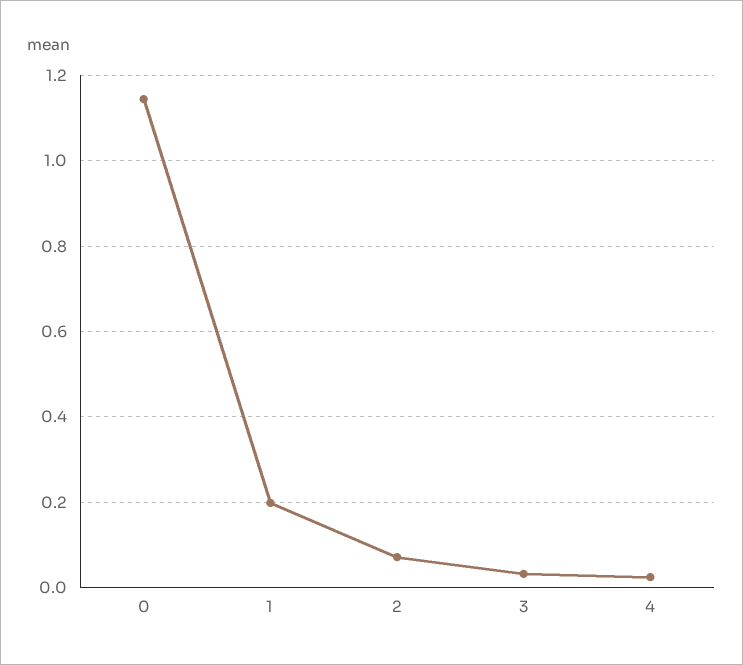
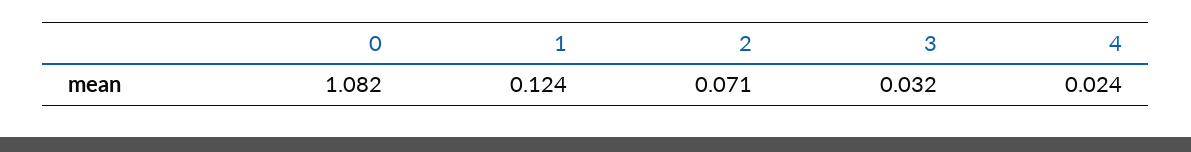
0: 1.14 -> 1.082
1: 0.2 -> 0.124

